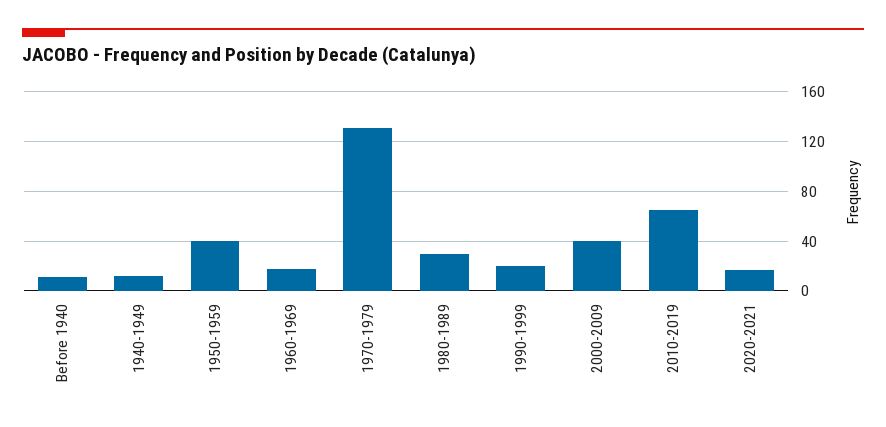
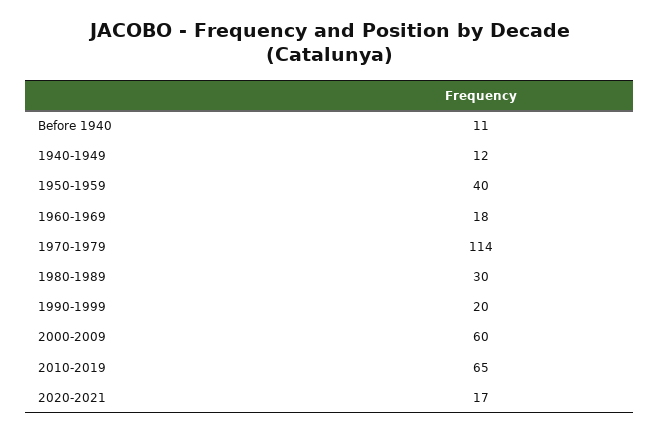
1970-1979: 130 -> 114
2000-2009: 40 -> 60

